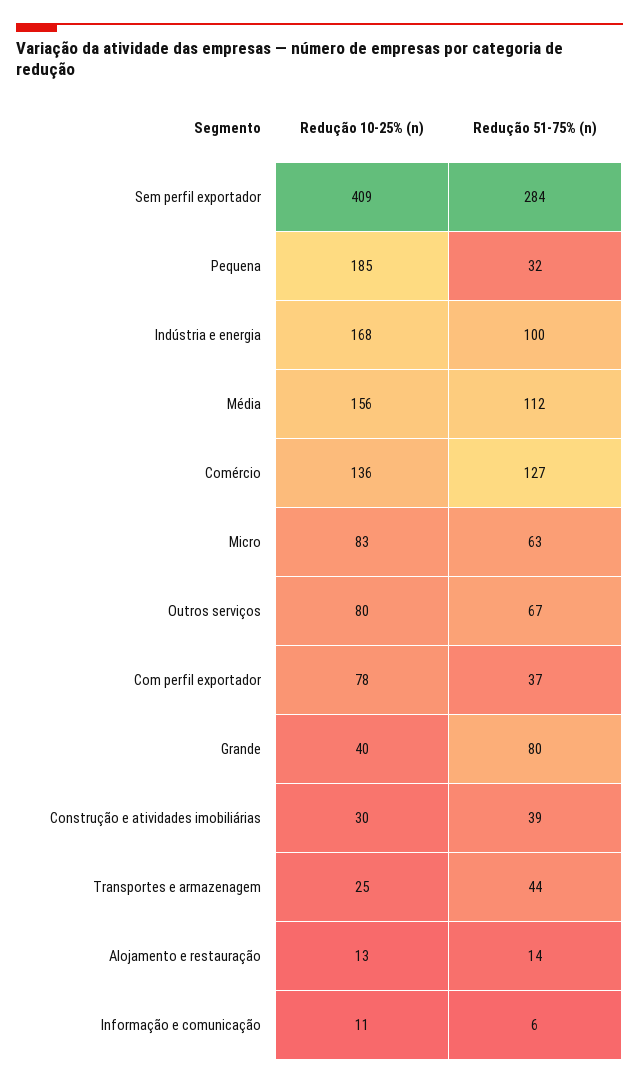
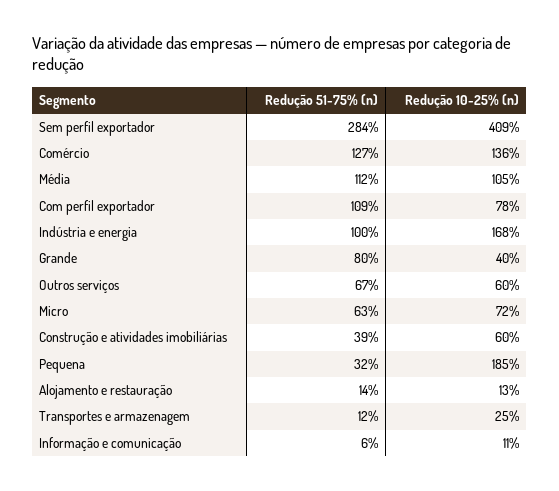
Redução 10-25% (n), Média: 156 -> 105
Redução 10-25% (n), Micro: 83 -> 72
Redução 10-25% (n), Outros serviços: 80 -> 60
Redução 51-75% (n), Com perfil exportador: 37 -> 109
Redução 10-25% (n), Construção e atividades imobiliárias: 30 -> 60
Redução 51-75% (n), Transportes e armazenagem: 44 -> 12

